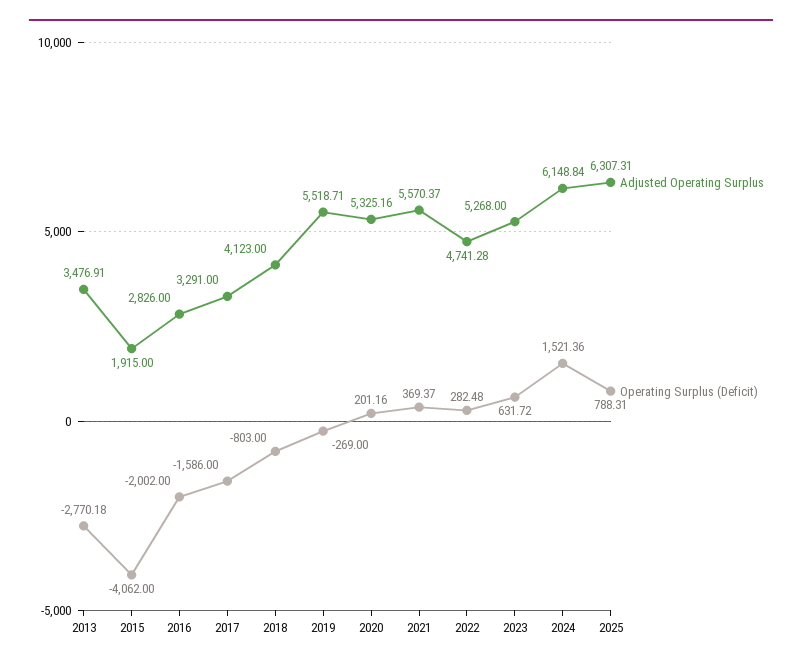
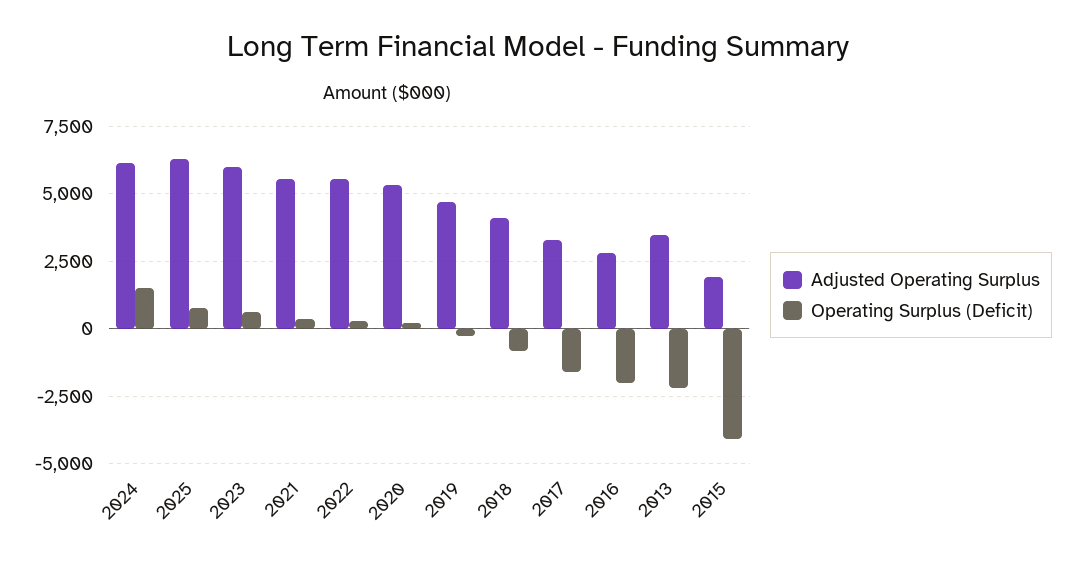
Operating Surplus (Deficit), 2013: -2770.18 -> -2250
Adjusted Operating Surplus, 2019: 5518.71 -> 4750
Adjusted Operating Surplus, 2022: 4741.28 -> 5500
Adjusted Operating Surplus, 2023: 5268 -> 6000

